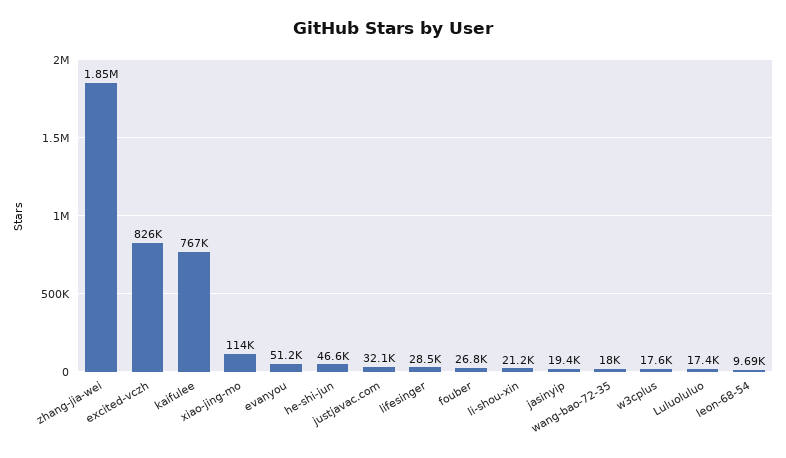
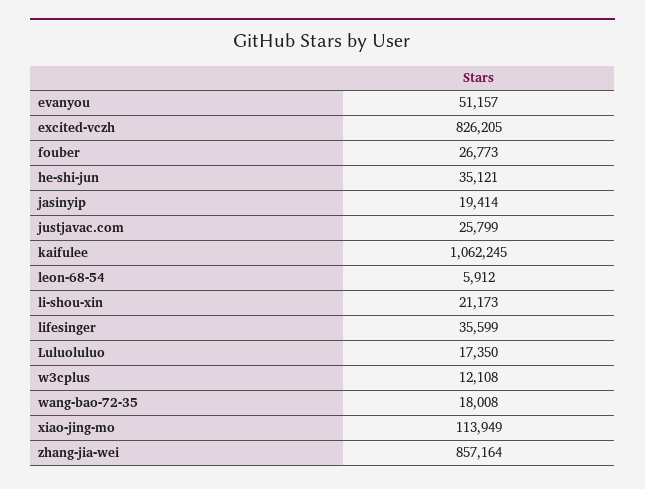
zhang-jia-wei: 1850000 -> 857164
kaifulee: 767000 -> 1062245
he-shi-jun: 46600 -> 35121
justjavac.com: 32100 -> 25799
lifesinger: 28500 -> 35599
w3cplus: 17600 -> 12108
leon-68-54: 9690 -> 5912

